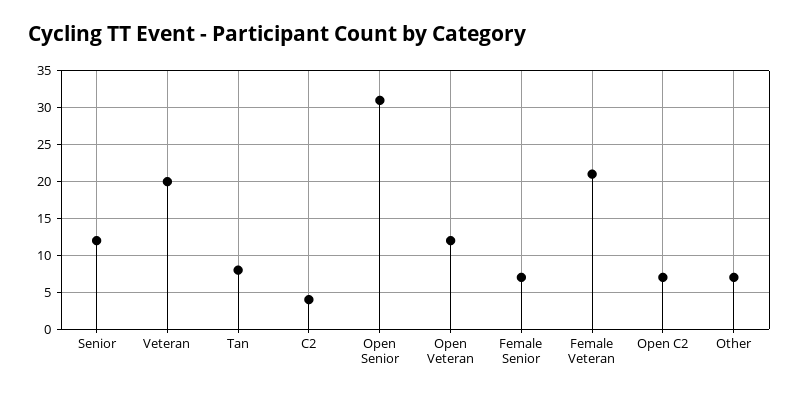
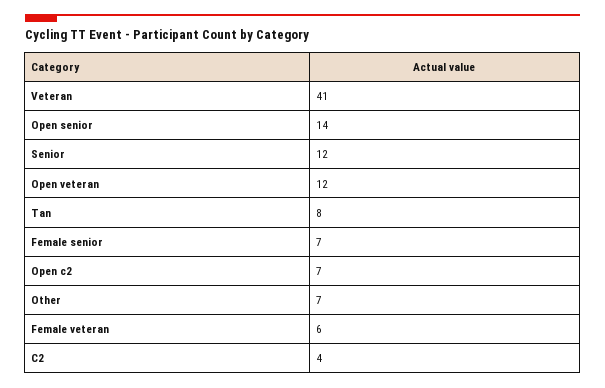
Veteran: 20 -> 41
Open Senior: 31 -> 14
Female Veteran: 21 -> 6

